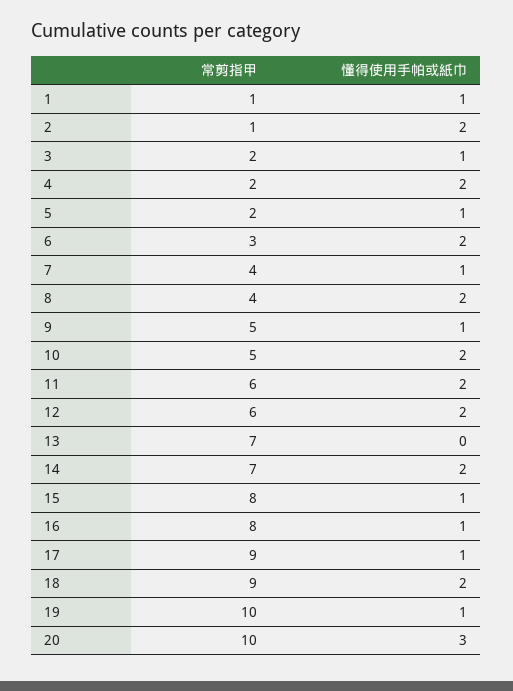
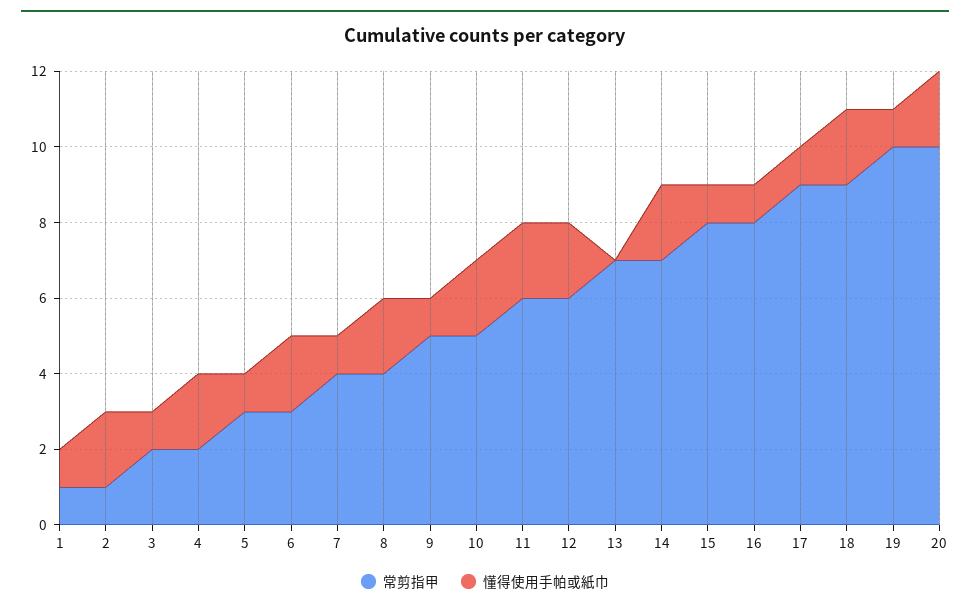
常剪指甲, 5: 2 -> 3
懂得使用手帕或紙巾, 20: 3 -> 2

